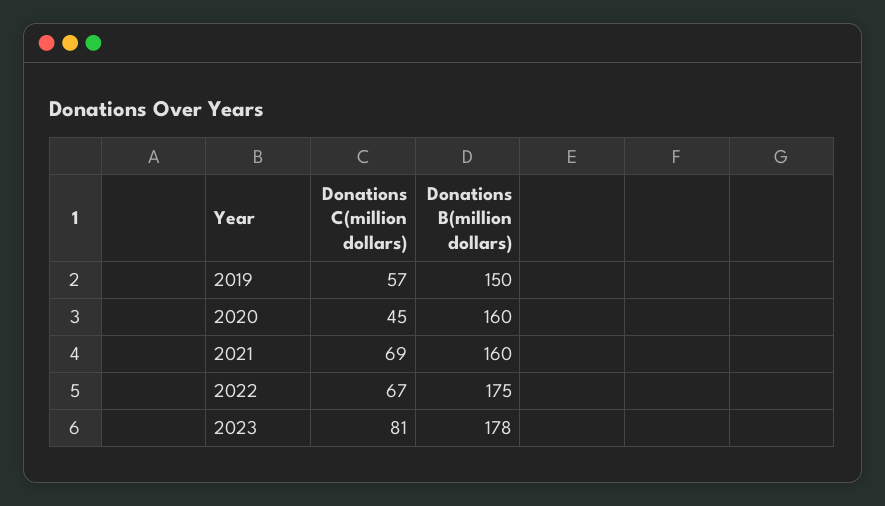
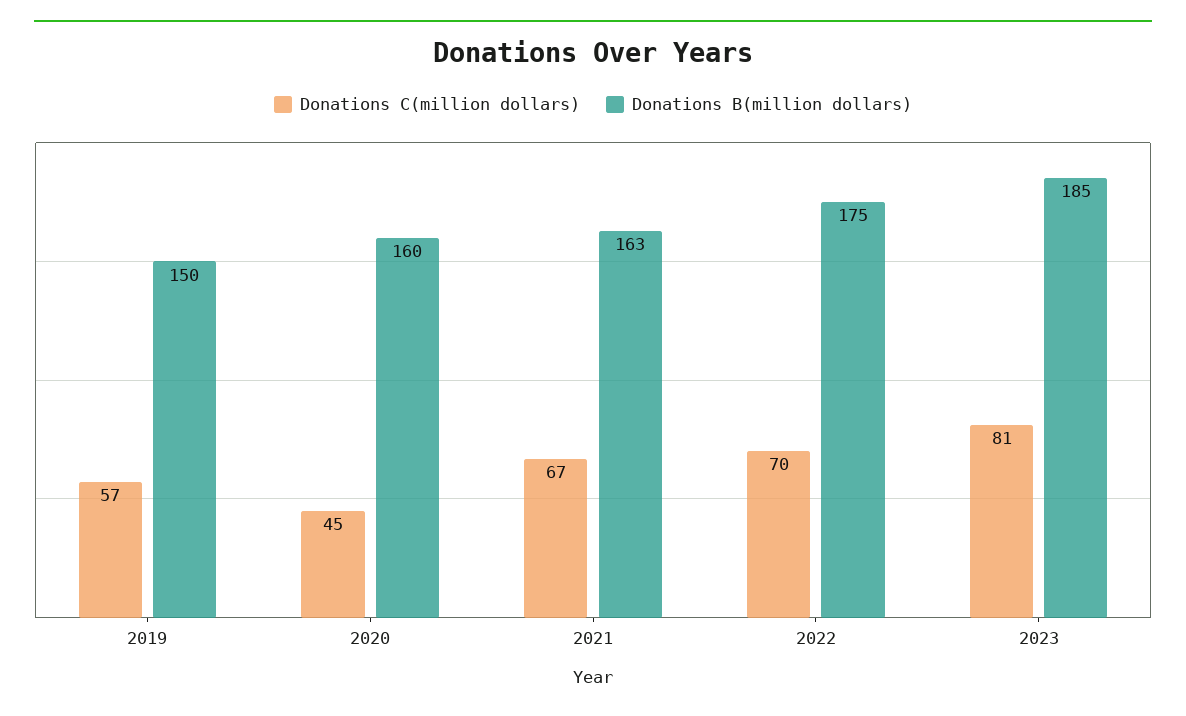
Donations C(million dollars), 2021: 69 -> 67
Donations B(million dollars), 2021: 160 -> 163
Donations C(million dollars), 2022: 67 -> 70
Donations B(million dollars), 2023: 178 -> 185

